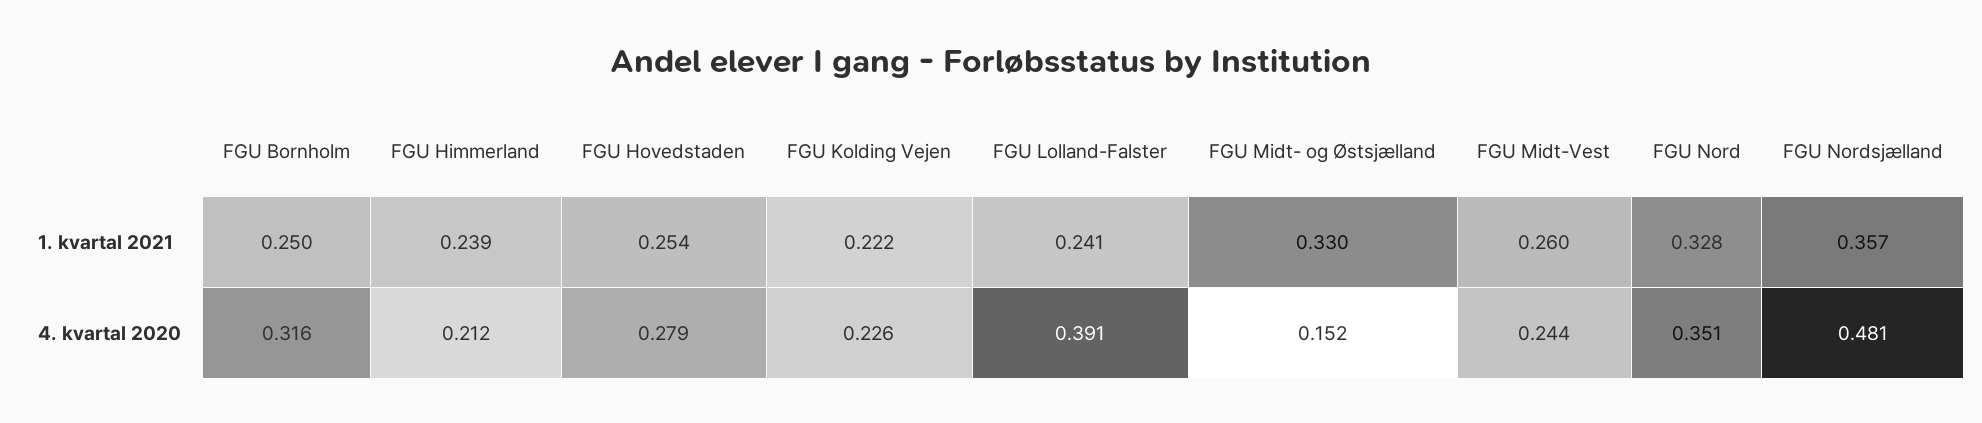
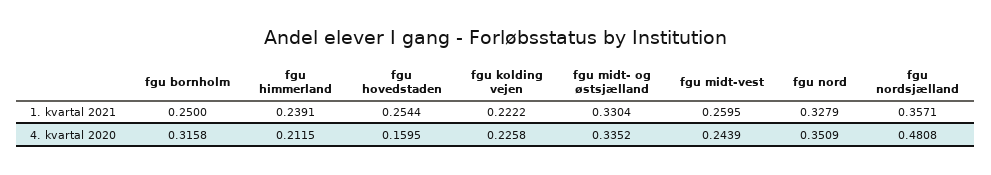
FGU Lolland-Falster, 1. kvartal 2021: 0.241 -> none
FGU Hovedstaden, 4. kvartal 2020: 0.279 -> 0.1595
FGU Lolland-Falster, 4. kvartal 2020: 0.391 -> none
FGU Midt- og Østsjælland, 4. kvartal 2020: 0.152 -> 0.3352

